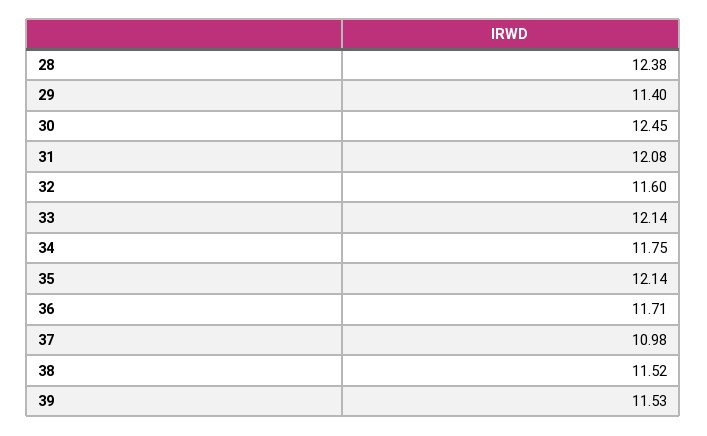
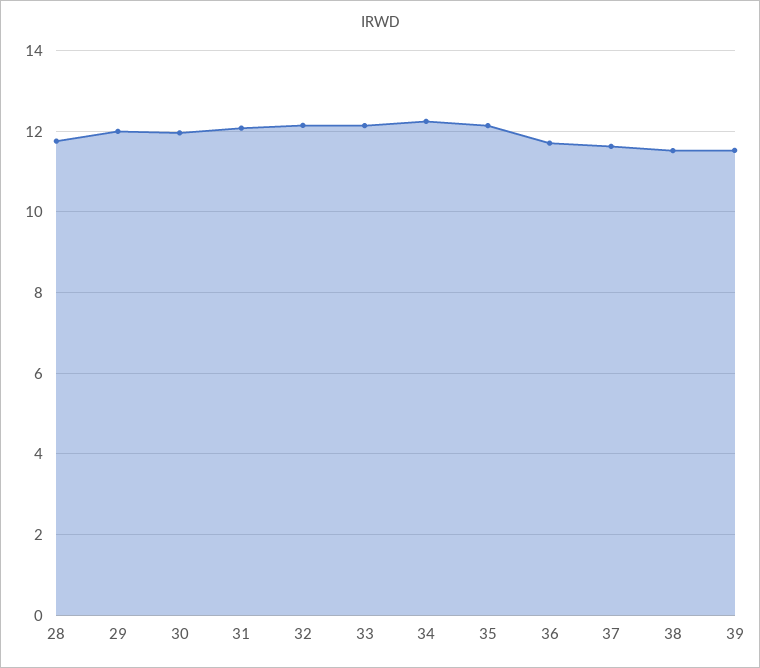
28: 12.38 -> 11.8
29: 11.4 -> 12
30: 12.45 -> 12
32: 11.6 -> 12.2
34: 11.75 -> 12.2
37: 10.98 -> 11.6

